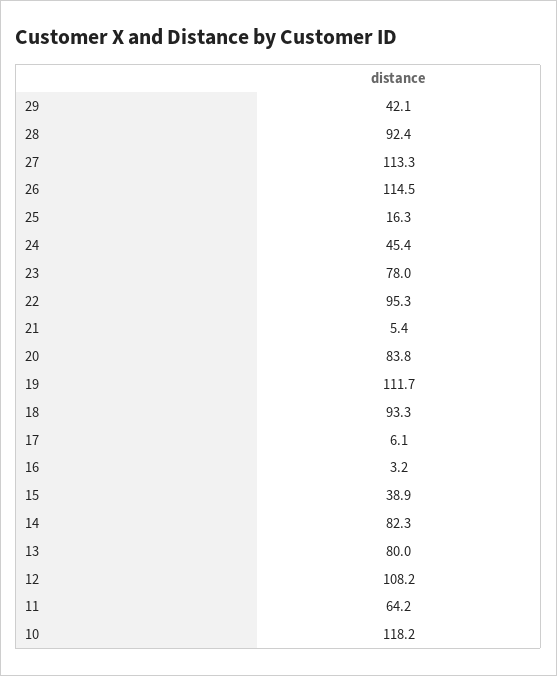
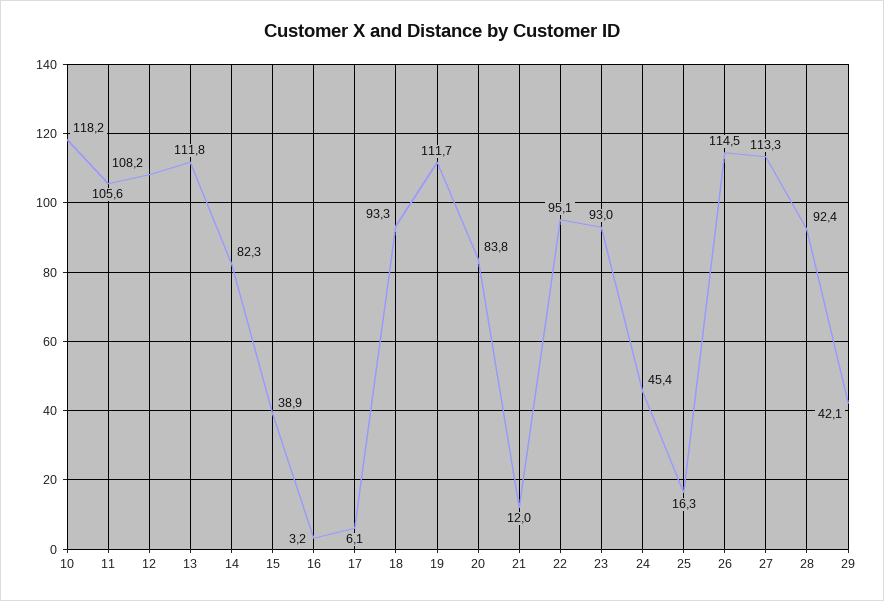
23: 78 -> 93
22: 95.3 -> 95.1
21: 5.4 -> 12
13: 80 -> 111.8
11: 64.2 -> 105.6

